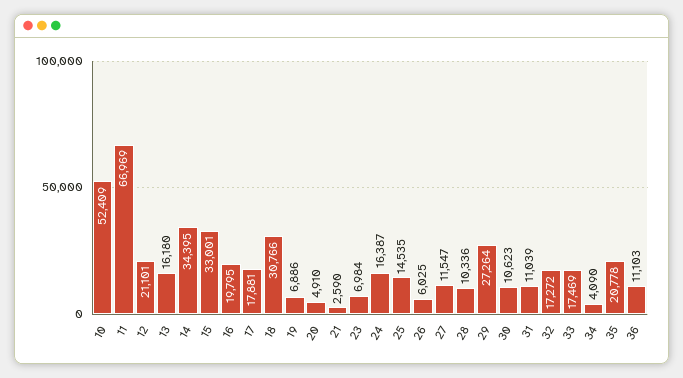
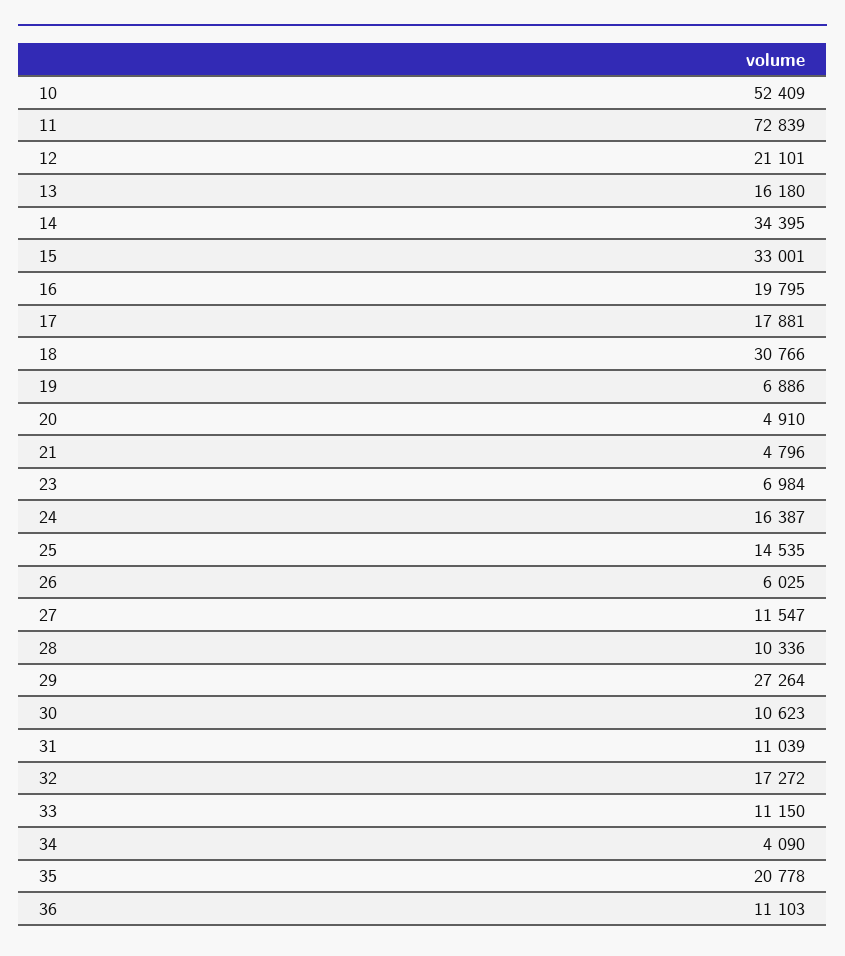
11: 66969 -> 72839
21: 2590 -> 4796
33: 17469 -> 11150

